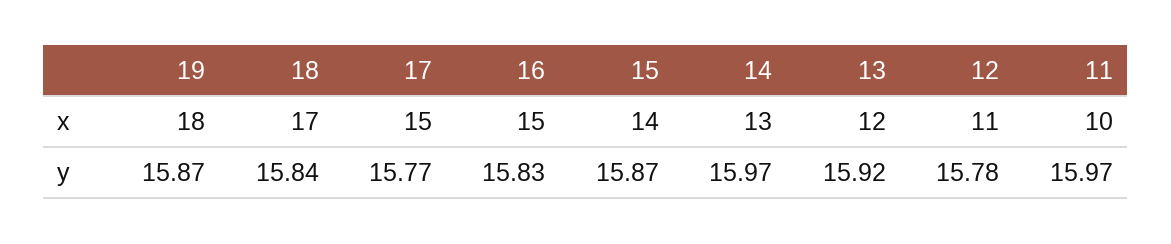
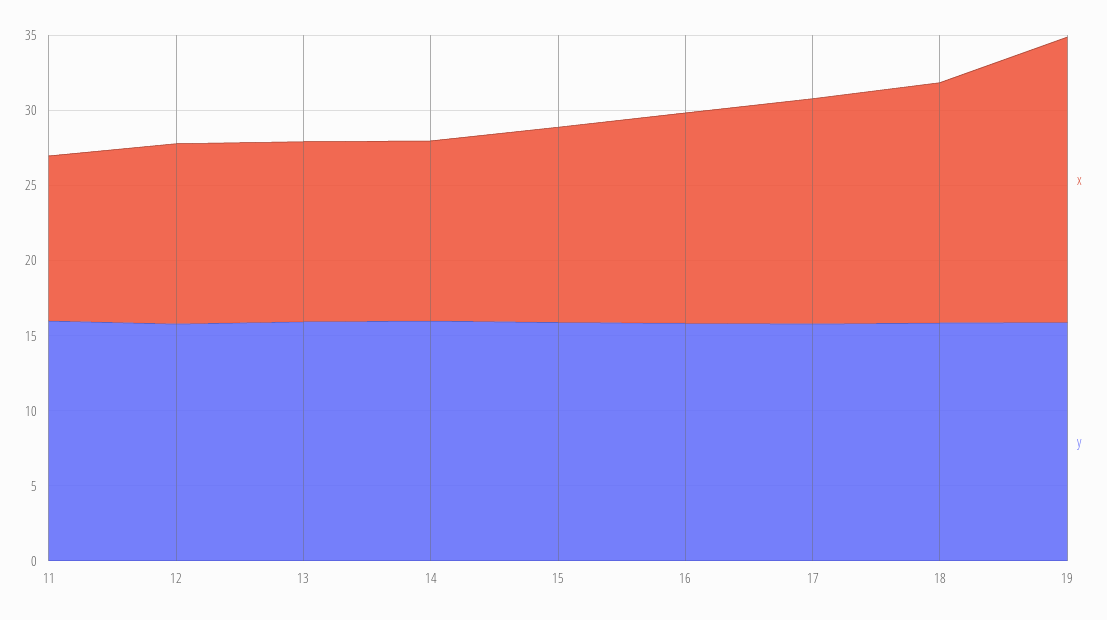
x, 19: 18 -> 19
x, 18: 17 -> 16
x, 16: 15 -> 14
x, 15: 14 -> 13
x, 14: 13 -> 12
x, 12: 11 -> 12
x, 11: 10 -> 11

